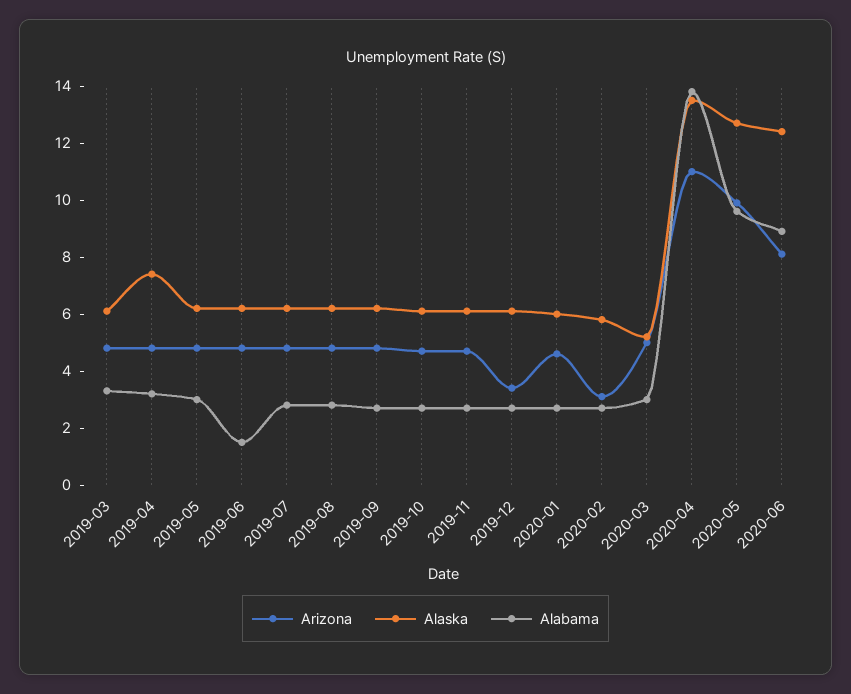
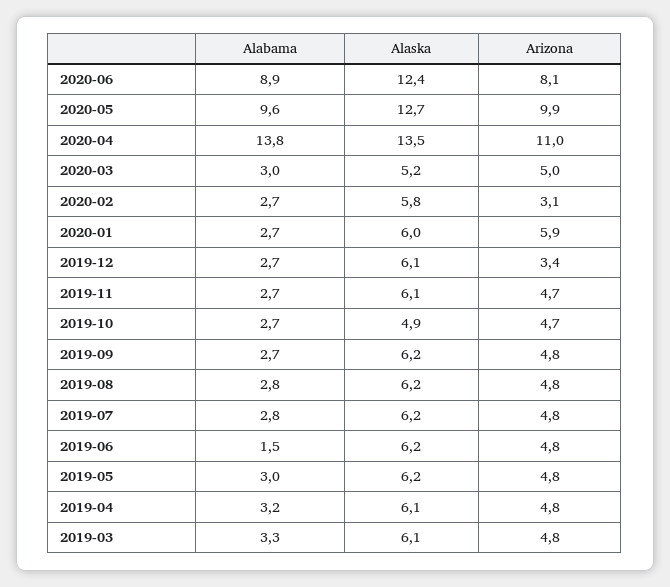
Alaska, 2019-04: 7.5 -> 6.1
Alaska, 2019-10: 6 -> 4.9
Arizona, 2020-01: 4.5 -> 5.9

